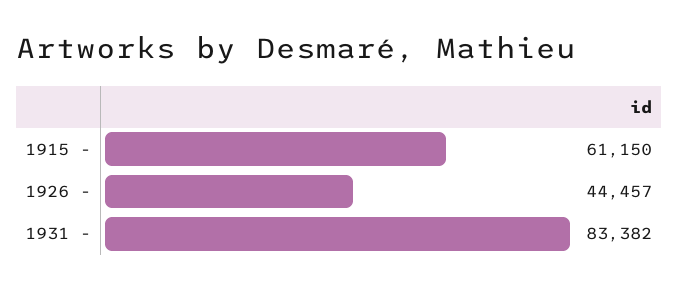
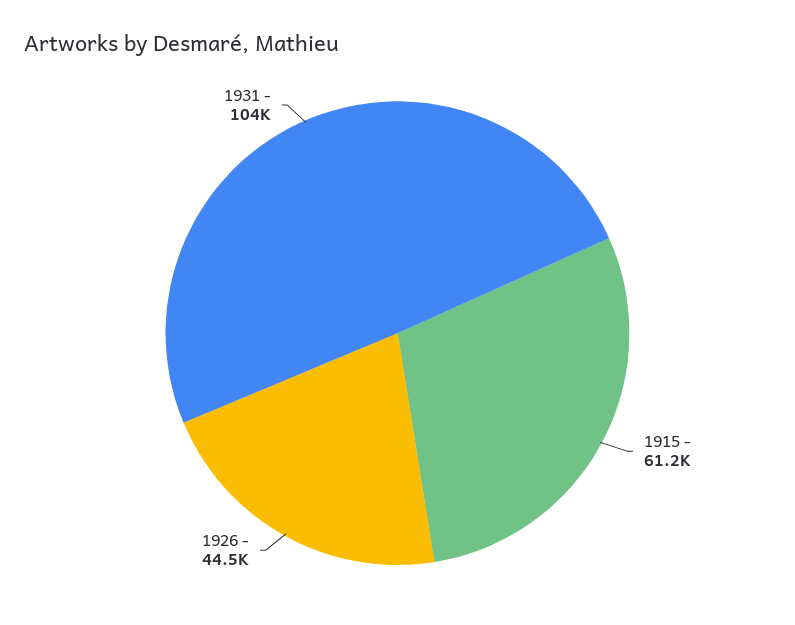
1931 -: 83382 -> 104000

